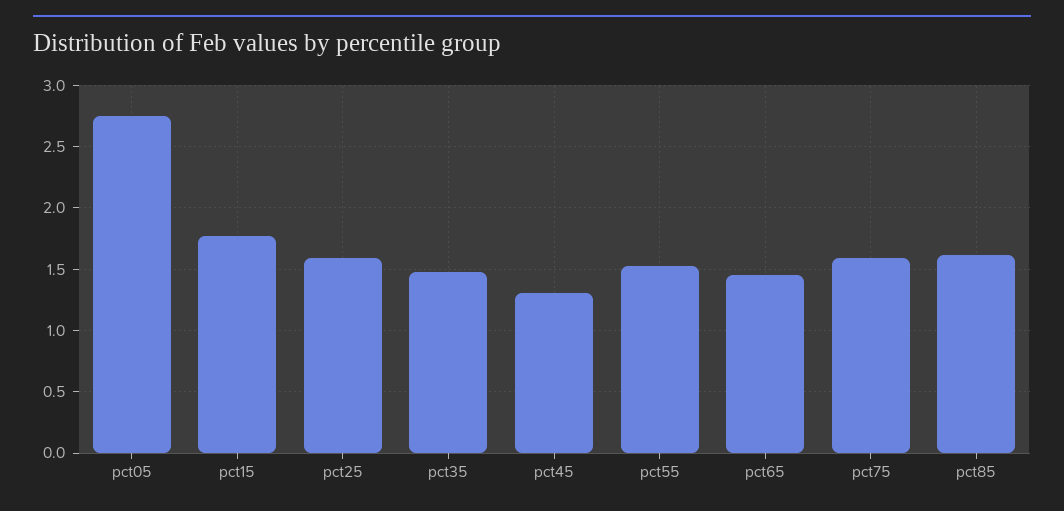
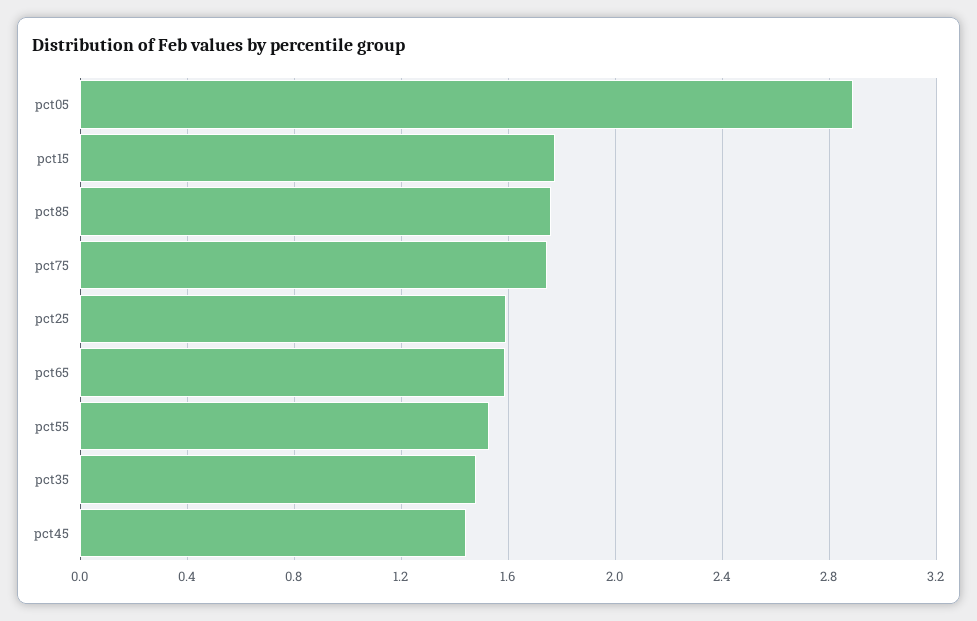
pct05: 2.75 -> 2.9
pct45: 1.3 -> 1.45
pct65: 1.45 -> 1.6
pct75: 1.6 -> 1.75
pct85: 1.6 -> 1.75

